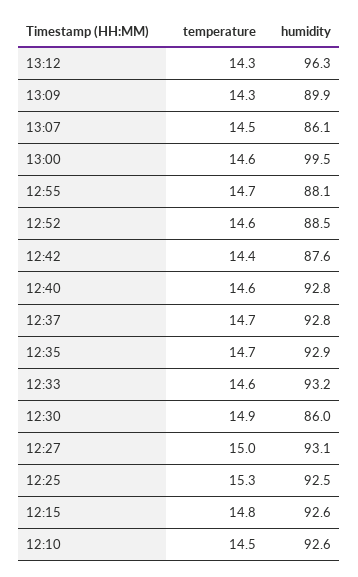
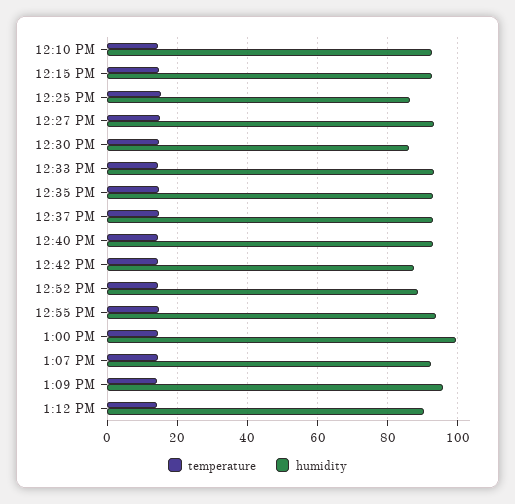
humidity, 13:12: 96.3 -> 90
humidity, 13:09: 89.9 -> 96
humidity, 13:07: 86.1 -> 92
humidity, 12:55: 88.1 -> 94
humidity, 12:25: 92.5 -> 86

